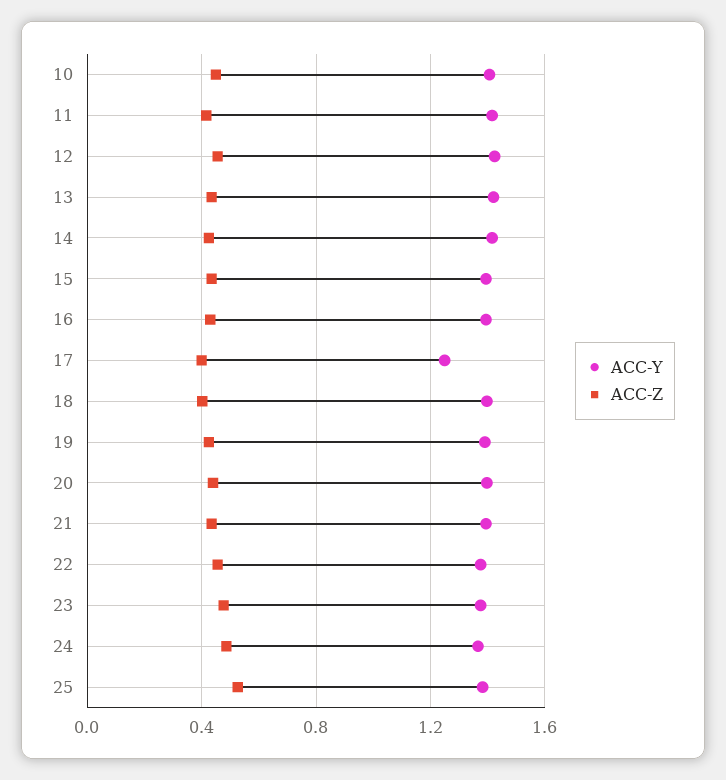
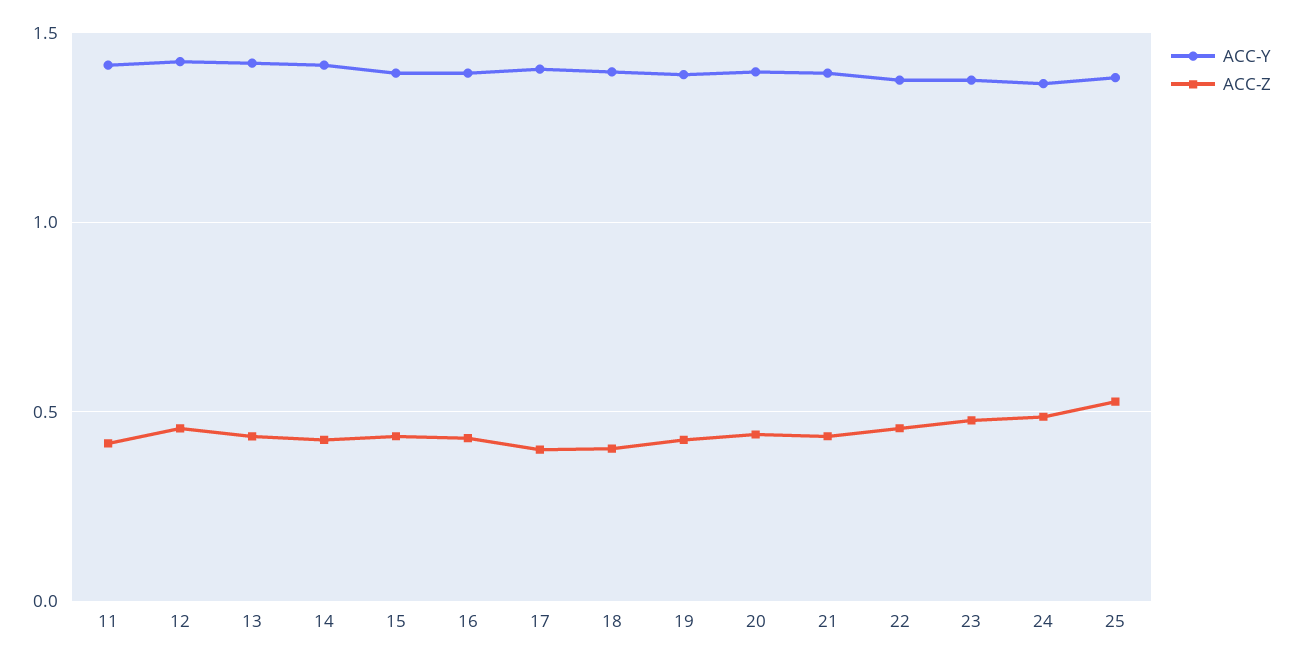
ACC-Y, 10: 1.4 -> none
ACC-Z, 10: 0.45 -> none
ACC-Y, 17: 1.25 -> 1.4

